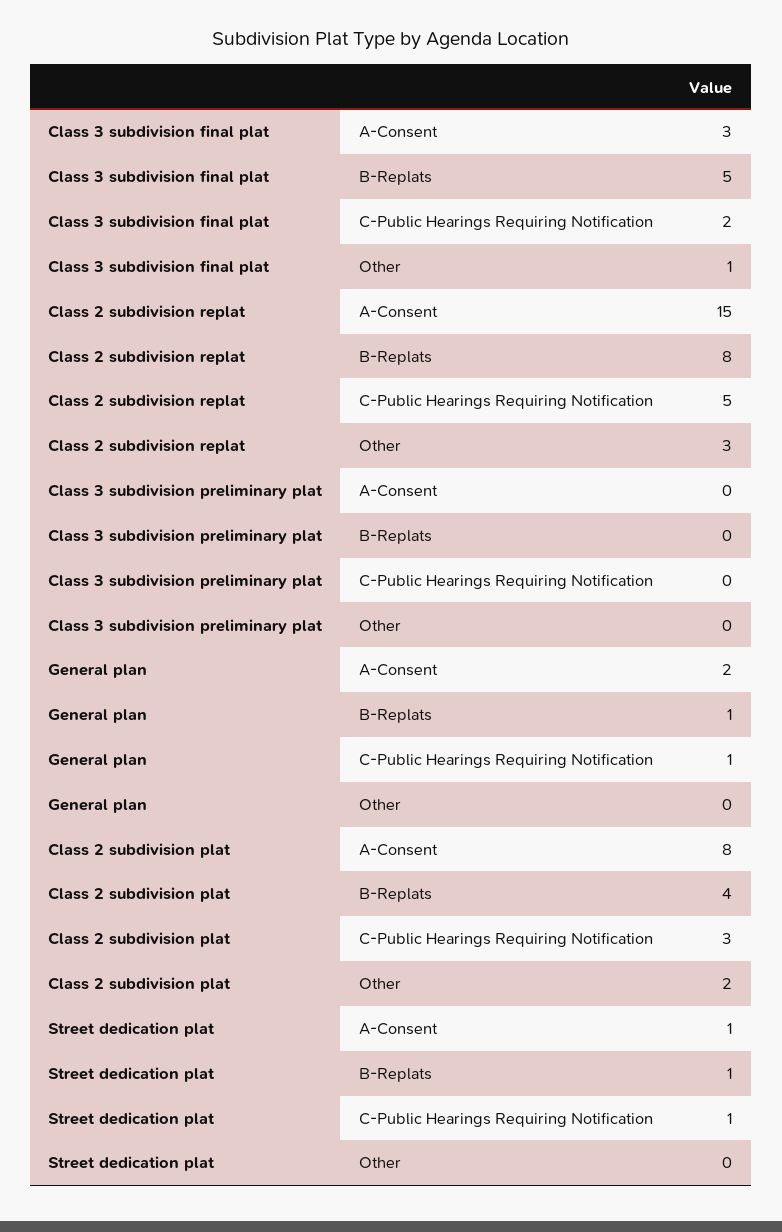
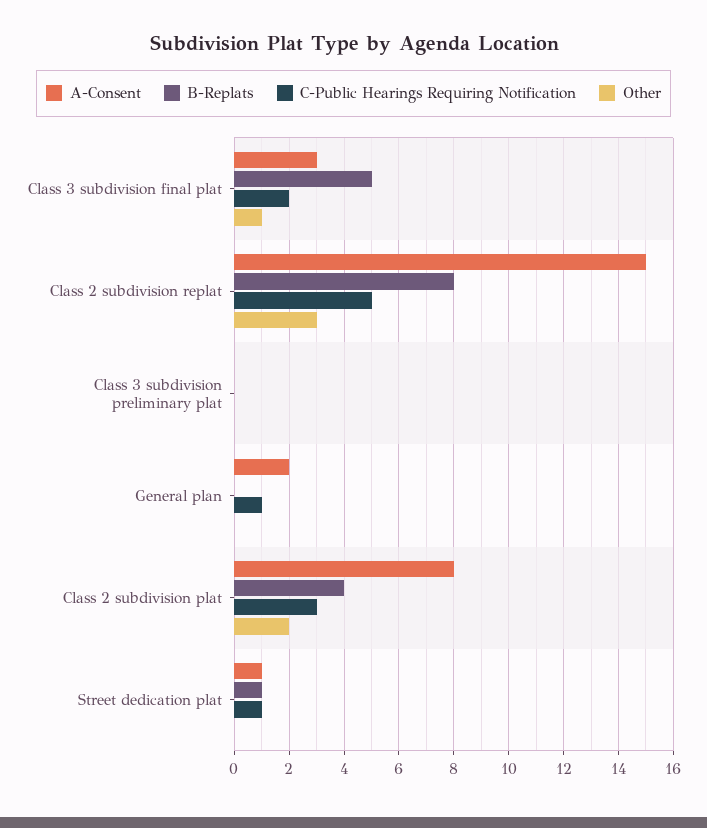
B-Replats, General plan: 1 -> 0

